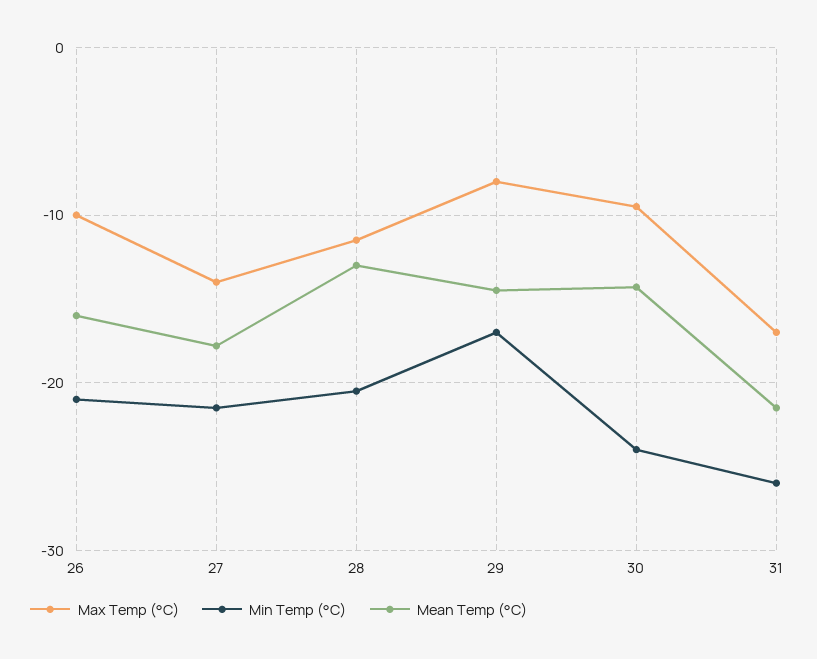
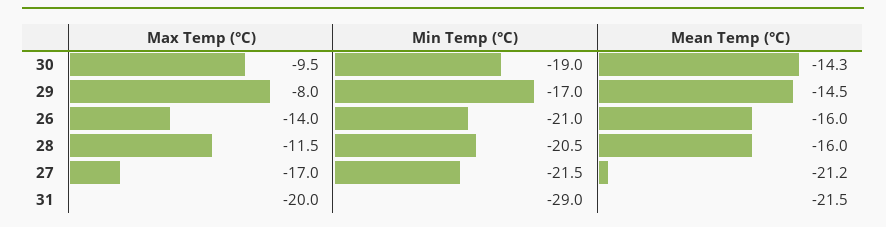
Max Temp (°C), 26: -10 -> -14
Max Temp (°C), 27: -14 -> -17
Mean Temp (°C), 27: -18 -> -21.2
Mean Temp (°C), 28: -13 -> -16
Min Temp (°C), 30: -24 -> -19
Max Temp (°C), 31: -17 -> -20
Min Temp (°C), 31: -26 -> -29

